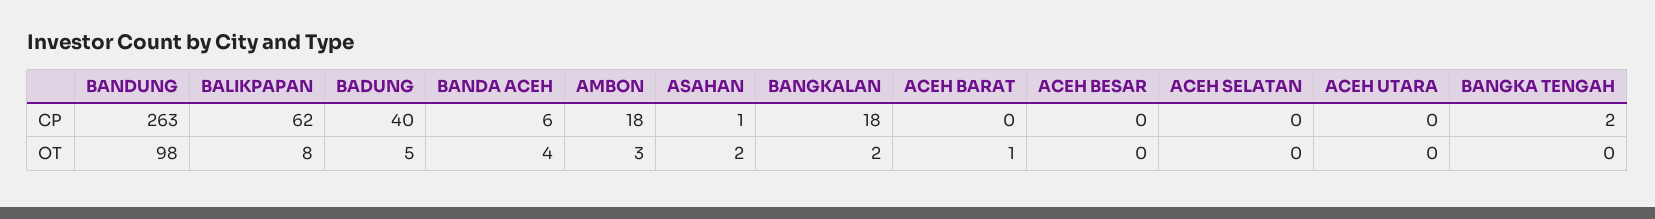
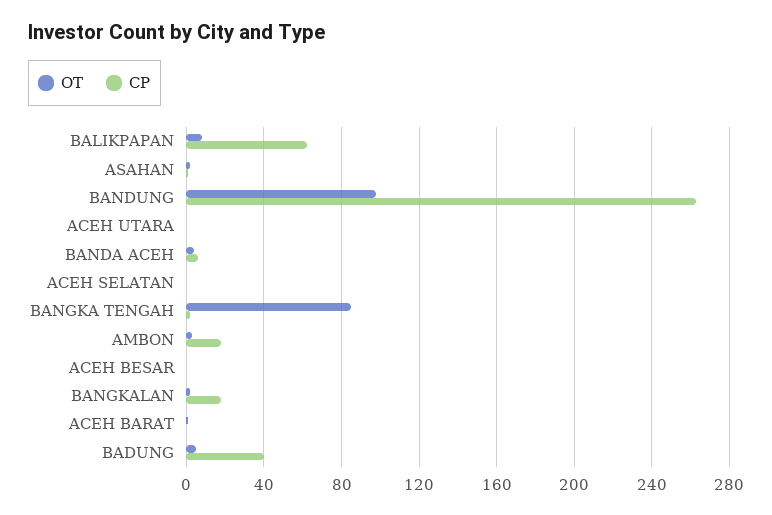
OT, BANGKA TENGAH: 0 -> 85

